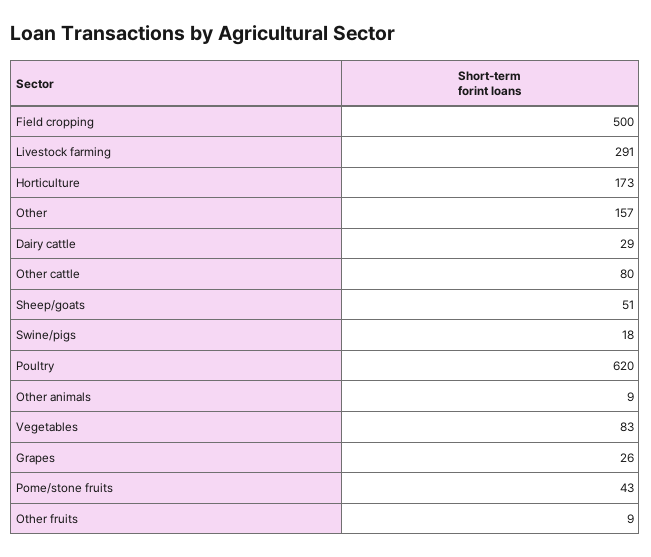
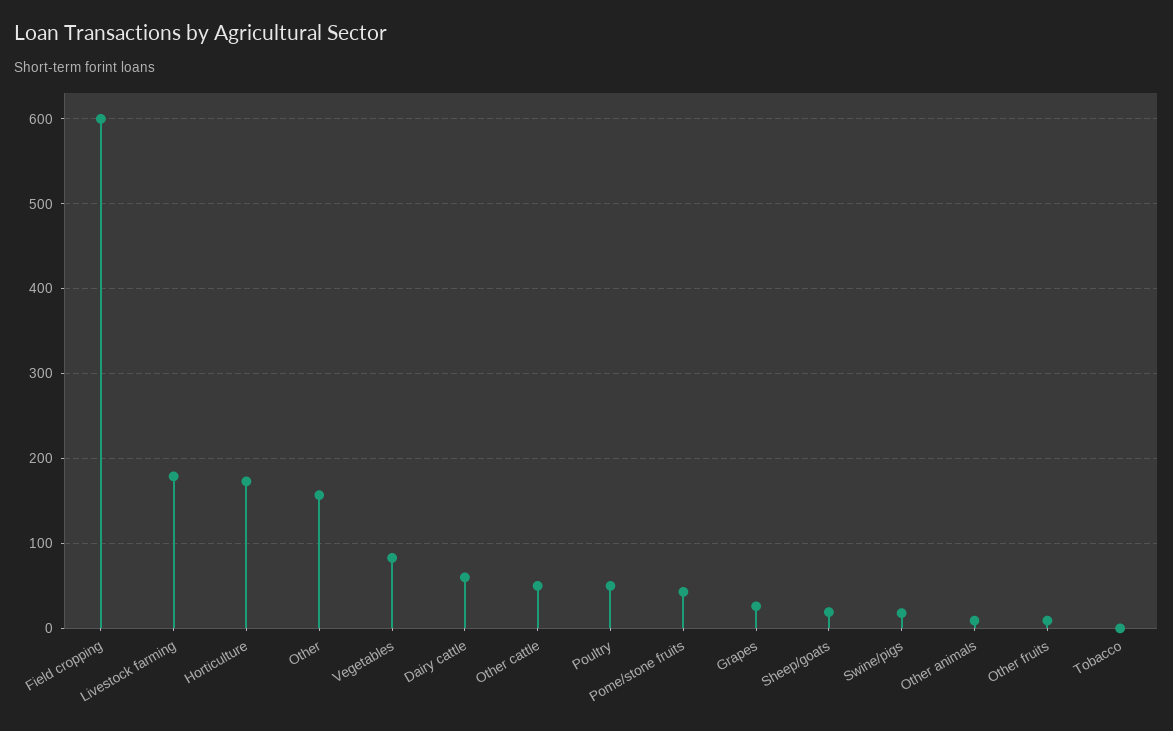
Field cropping: 500 -> 600
Livestock farming: 291 -> 180
Dairy cattle: 29 -> 60
Other cattle: 80 -> 50
Sheep/goats: 51 -> 20
Poultry: 620 -> 50
Tobacco: none -> 0

